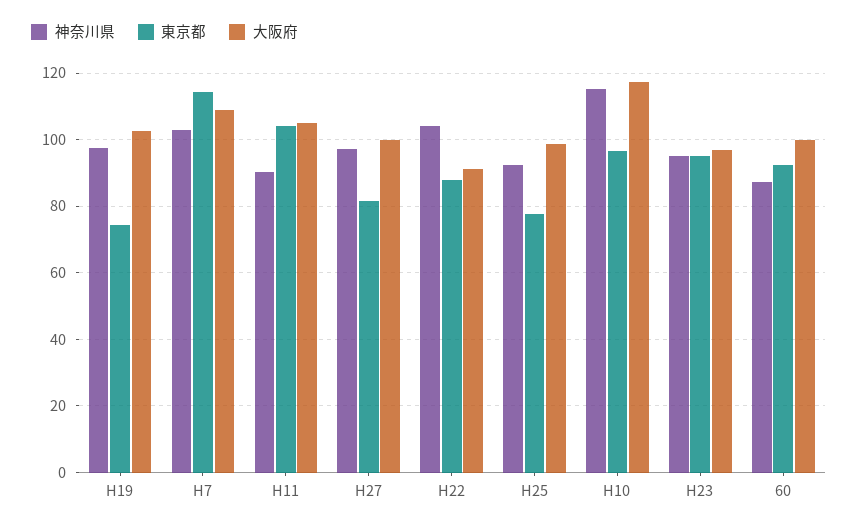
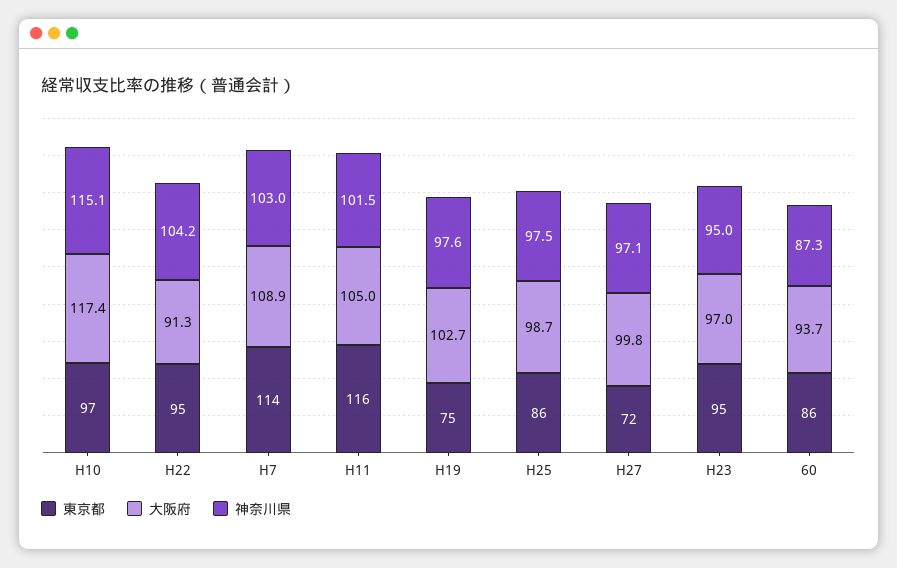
神奈川県, H11: 90 -> 101.5
東京都, H11: 104 -> 116
東京都, H27: 82 -> 72
東京都, H22: 88 -> 95
神奈川県, H25: 92 -> 97.5
東京都, H25: 78 -> 86
東京都, 60: 92 -> 86
大阪府, 60: 100 -> 93.7

